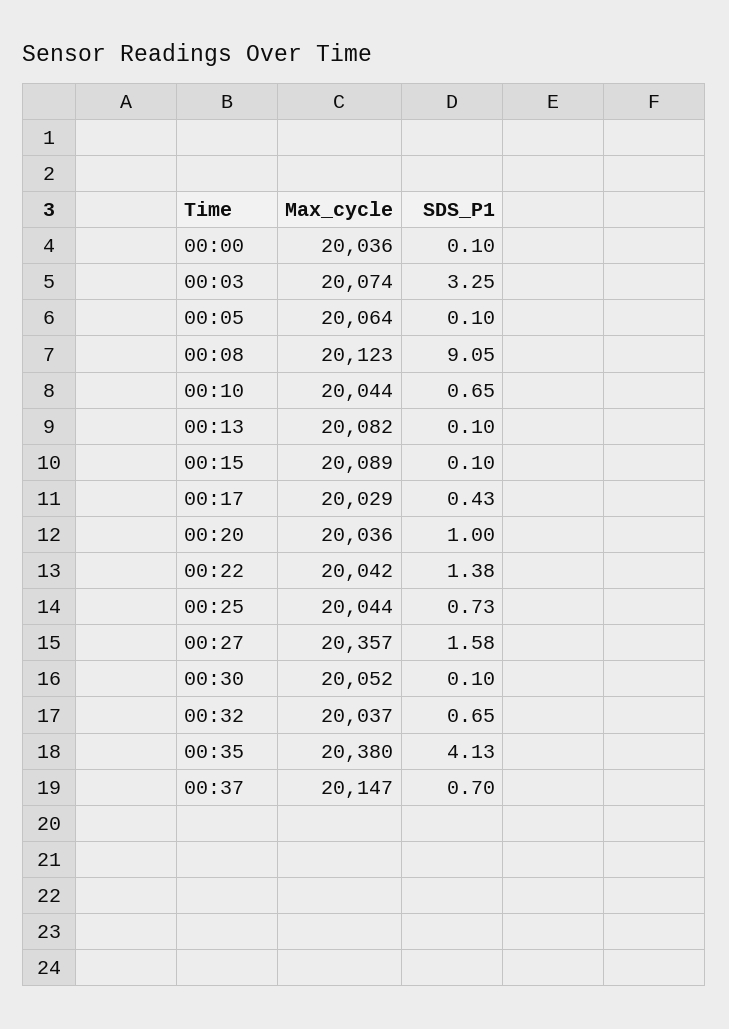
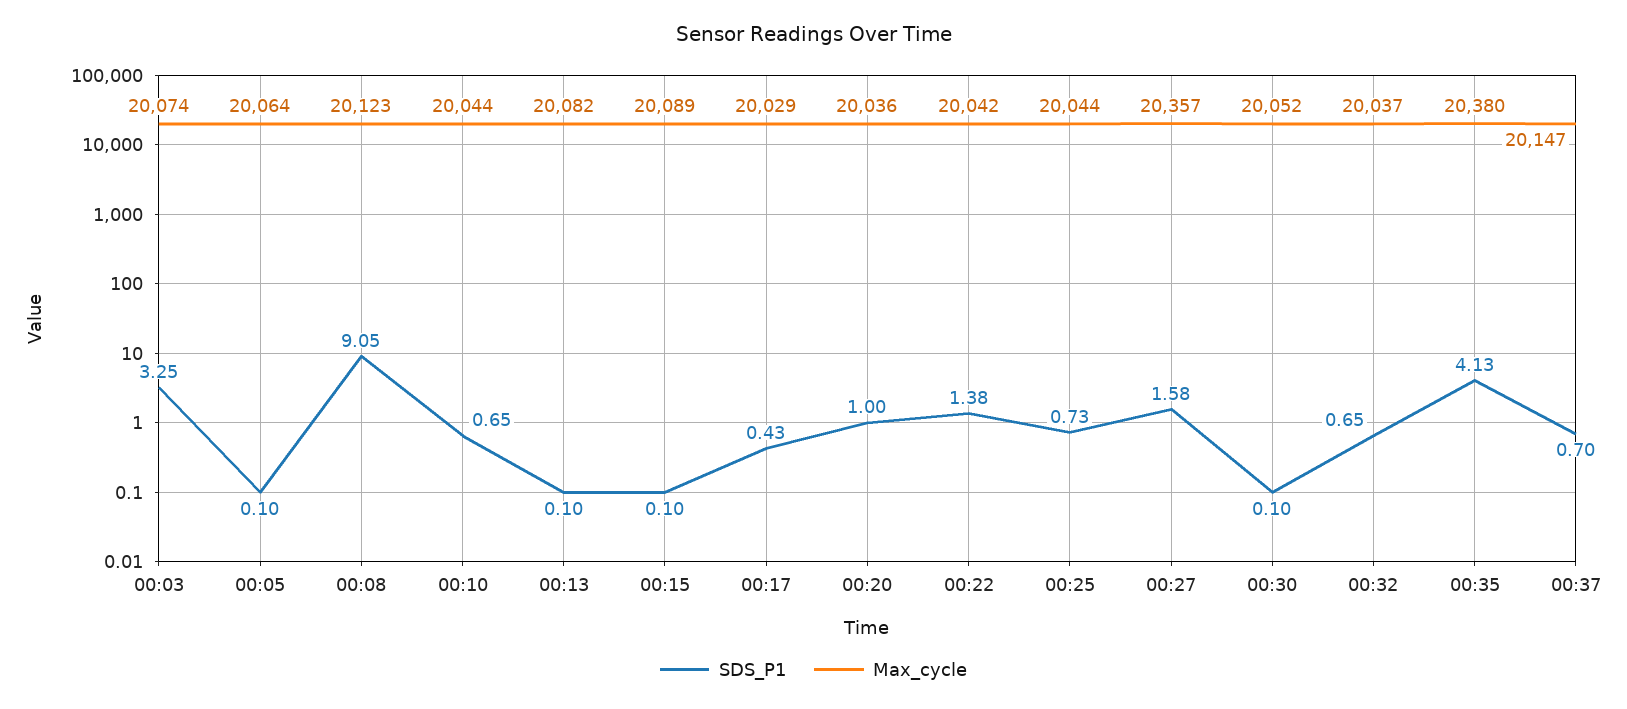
Max_cycle, 00:00: 20036 -> none
SDS_P1, 00:00: 0.1 -> none

